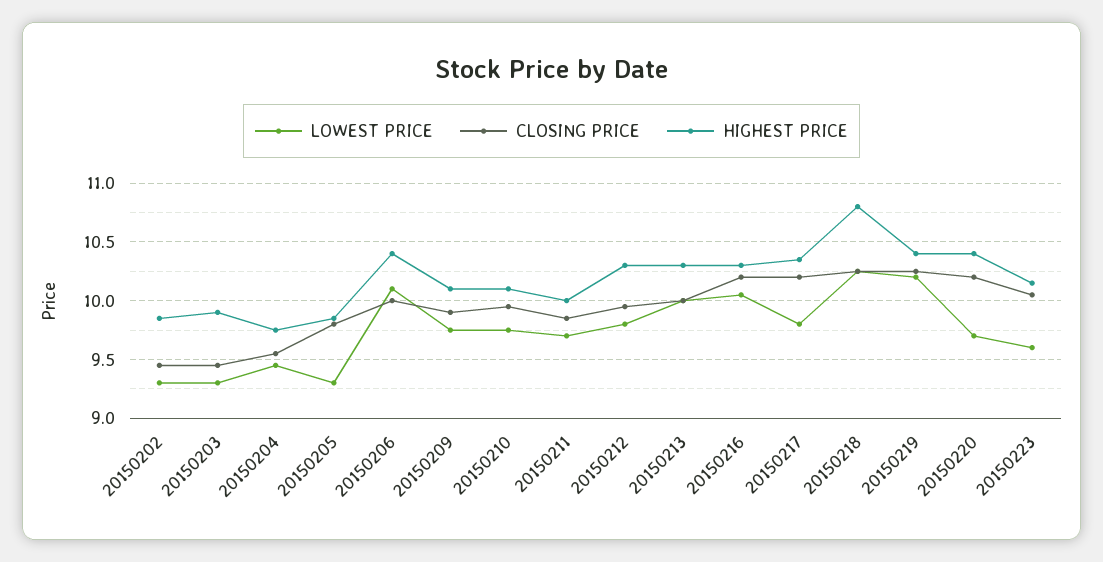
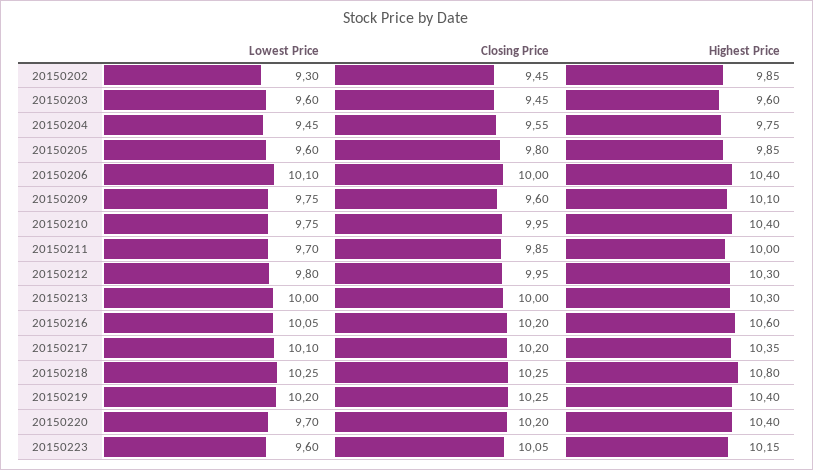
LOWEST PRICE, 20150203: 9.3 -> 9.6
HIGHEST PRICE, 20150203: 9.9 -> 9.6
LOWEST PRICE, 20150205: 9.3 -> 9.6
CLOSING PRICE, 20150209: 9.9 -> 9.6
HIGHEST PRICE, 20150210: 10.1 -> 10.4
HIGHEST PRICE, 20150216: 10.3 -> 10.6
LOWEST PRICE, 20150217: 9.8 -> 10.1

